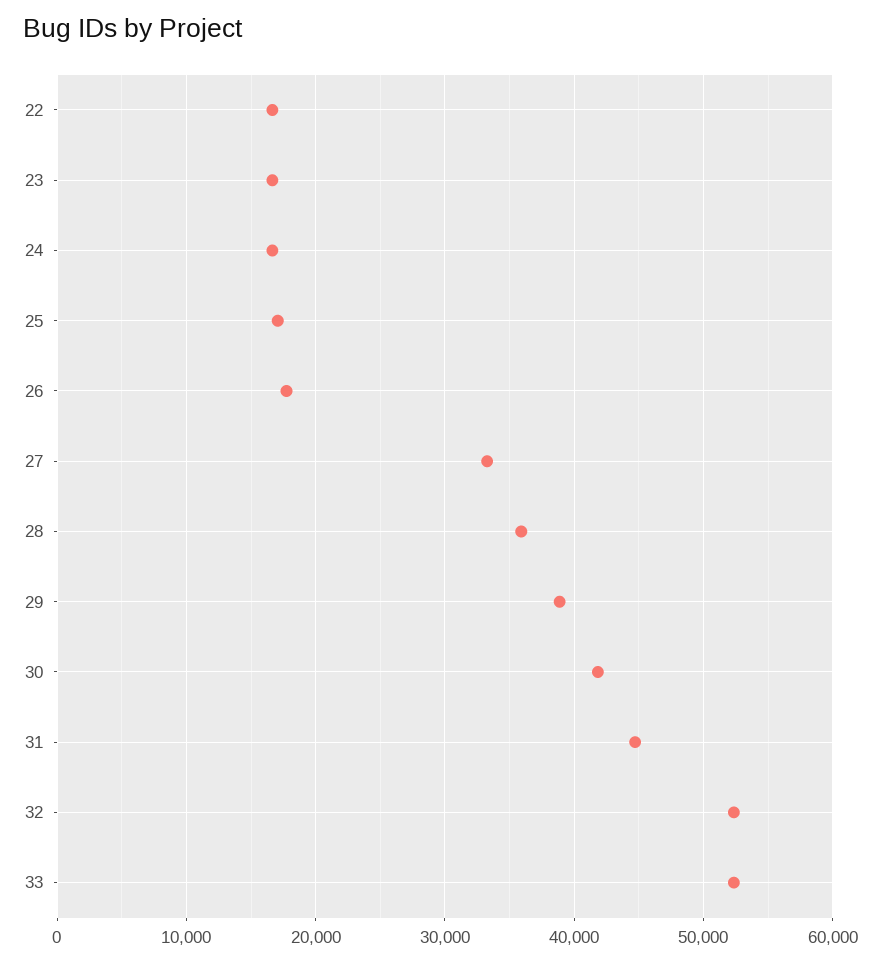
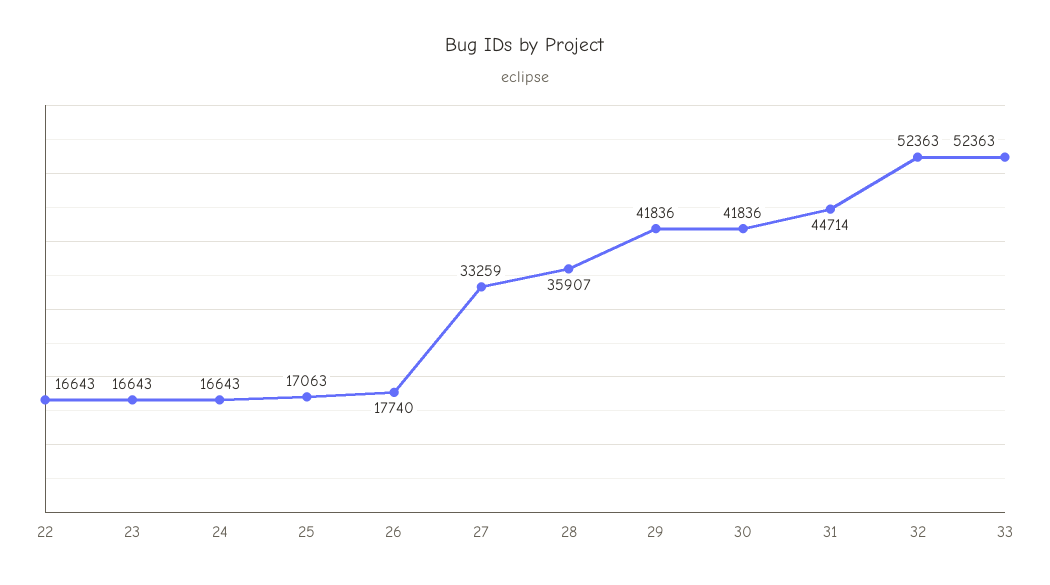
29: 39000 -> 41836

